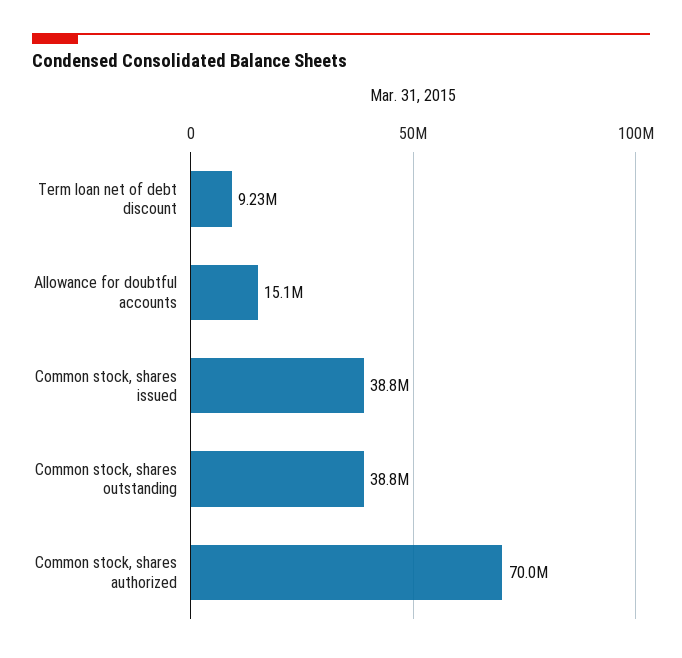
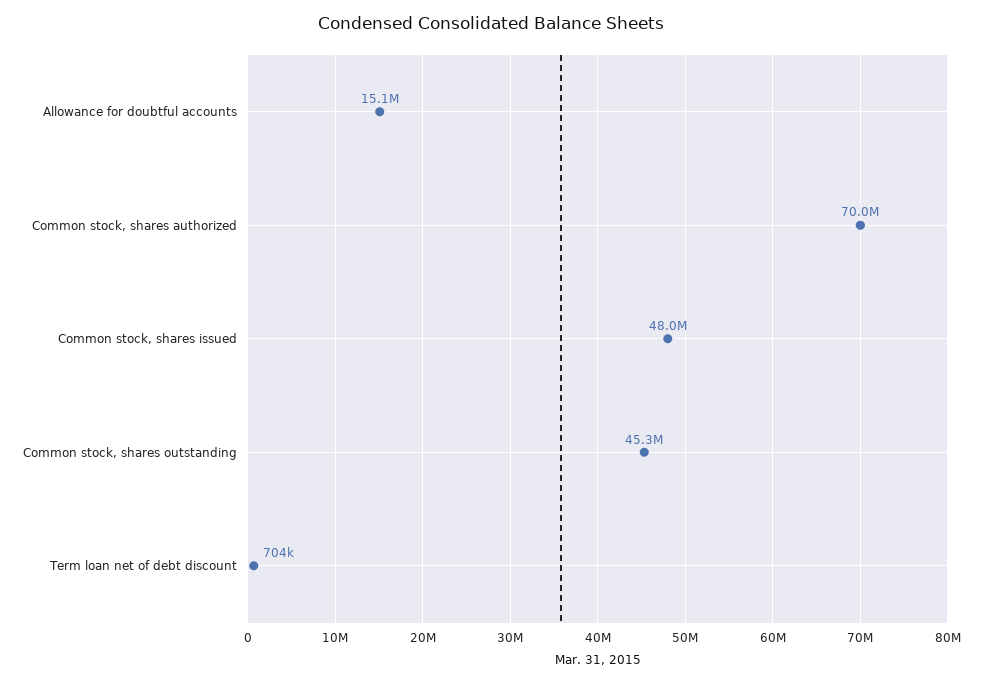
Term loan net of debt discount: 9230000 -> 704000
Common stock, shares issued: 38800000 -> 48000000
Common stock, shares outstanding: 38800000 -> 45300000

